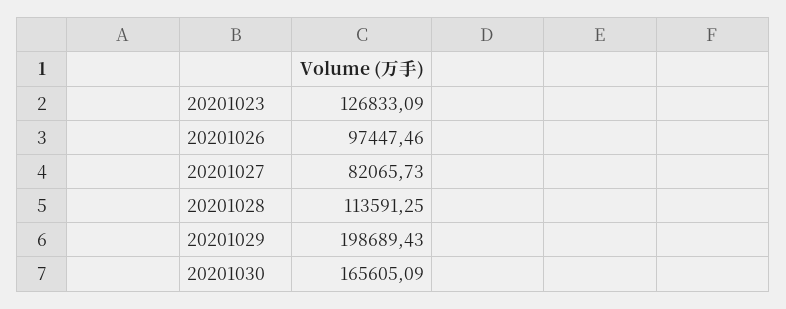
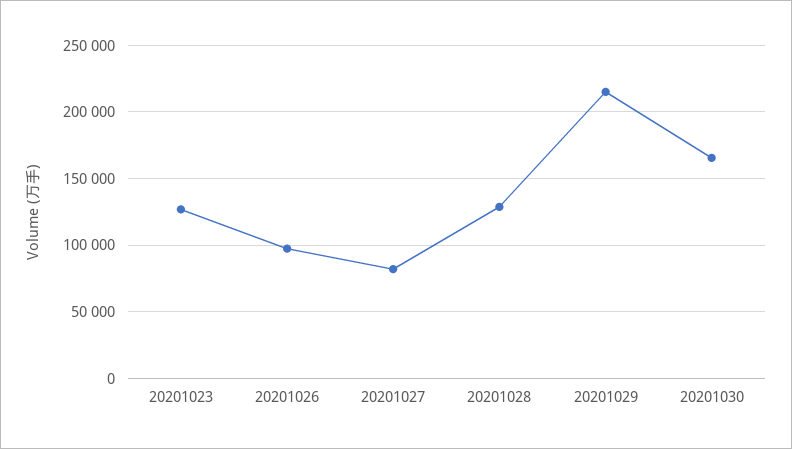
20201028: 113591.25 -> 130000
20201029: 198689.43 -> 215000

